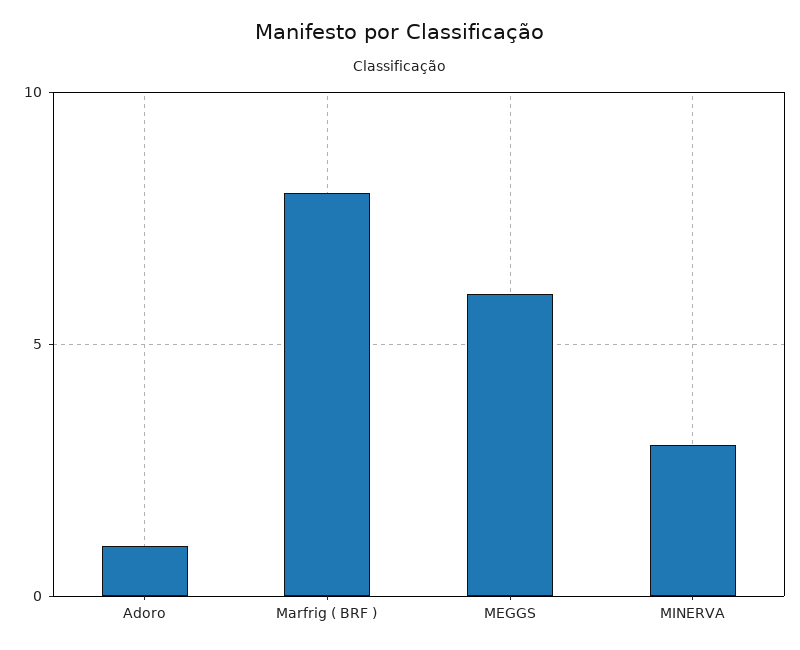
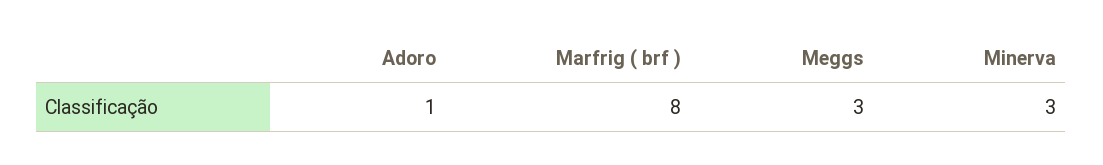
MEGGS: 6 -> 3

